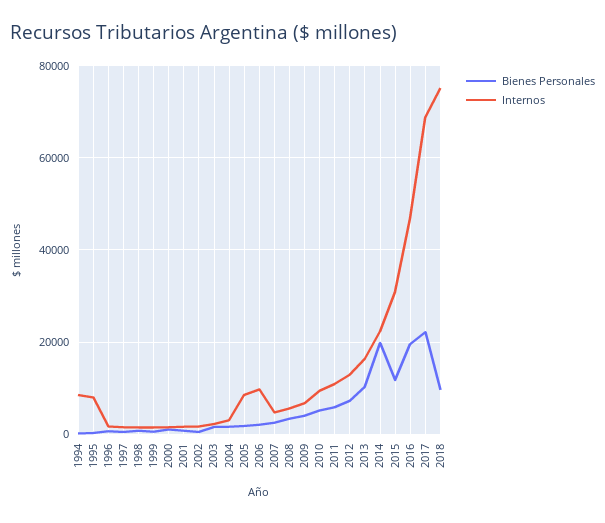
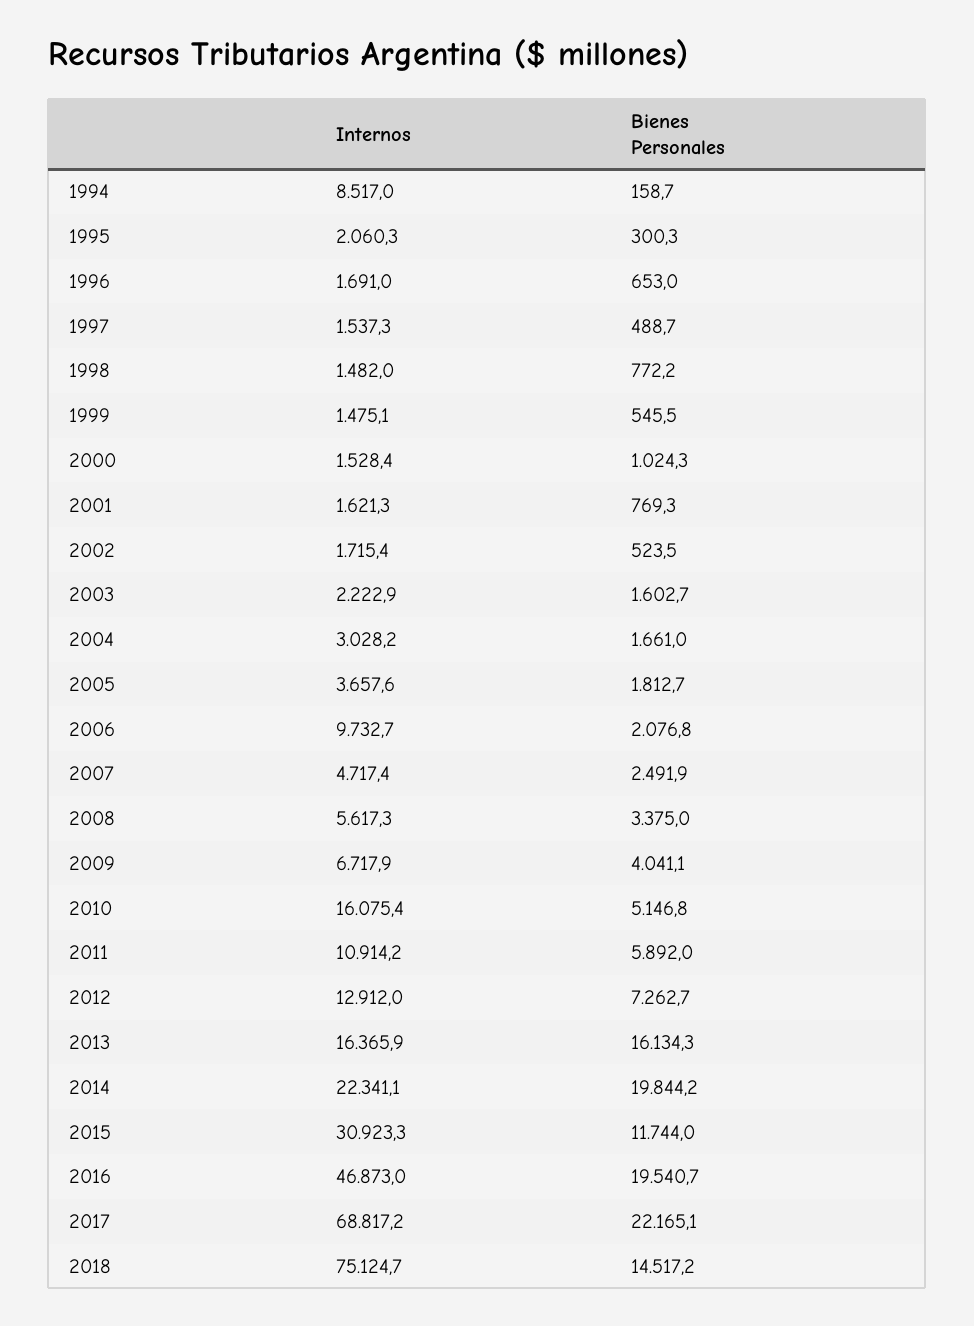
Internos, 1995: 8000 -> 2060.3
Internos, 2005: 8000 -> 3657.6
Internos, 2010: 10000 -> 16075.4
Bienes Personales, 2013: 10000 -> 16134.3
Bienes Personales, 2018: 10000 -> 14517.2

